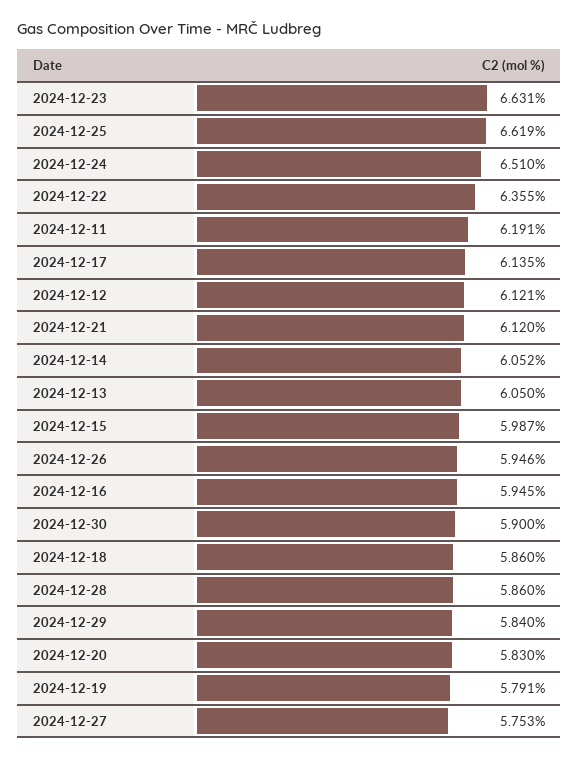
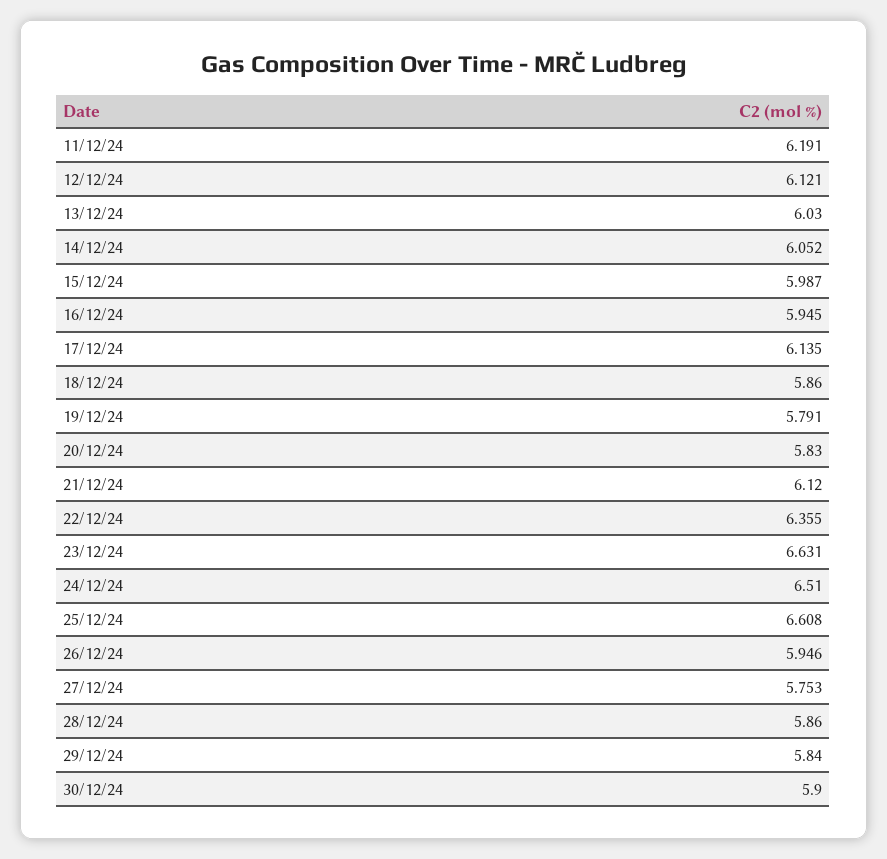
2024-12-25: 6.619 -> 6.608
2024-12-13: 6.05 -> 6.03

